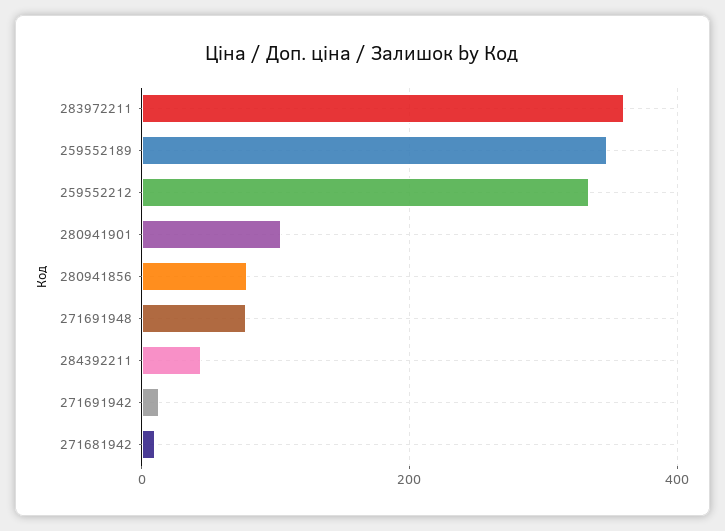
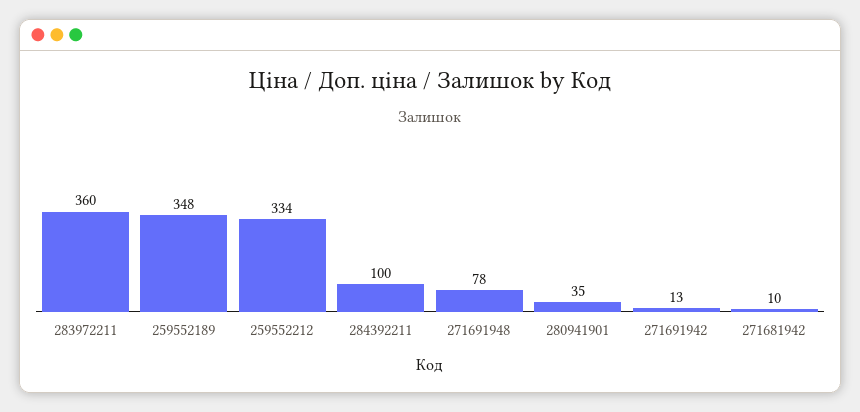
280941901: 100 -> 35
280941856: 80 -> none
284392211: 40 -> 100

